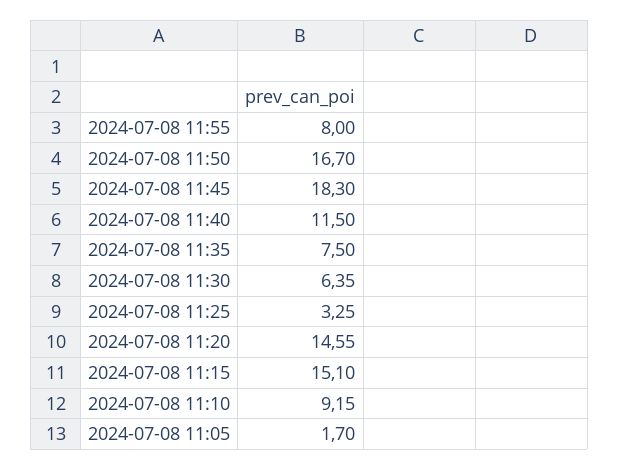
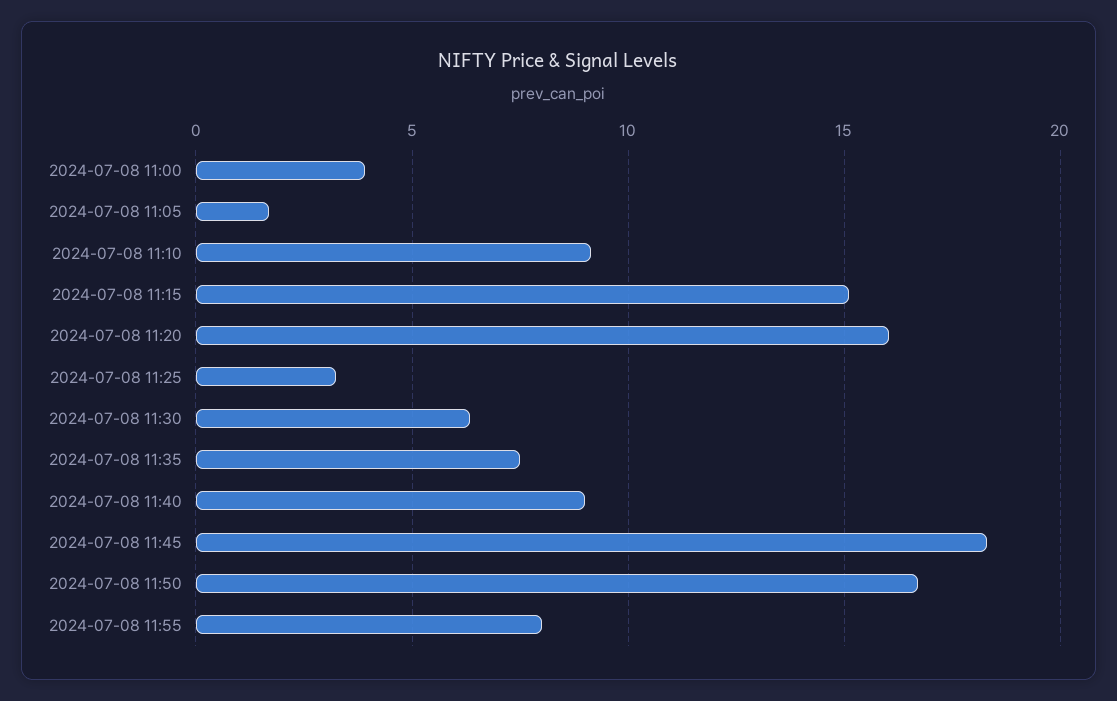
2024-07-08 11:40: 11.5 -> 9
2024-07-08 11:20: 14.55 -> 16
2024-07-08 11:00: none -> 4

